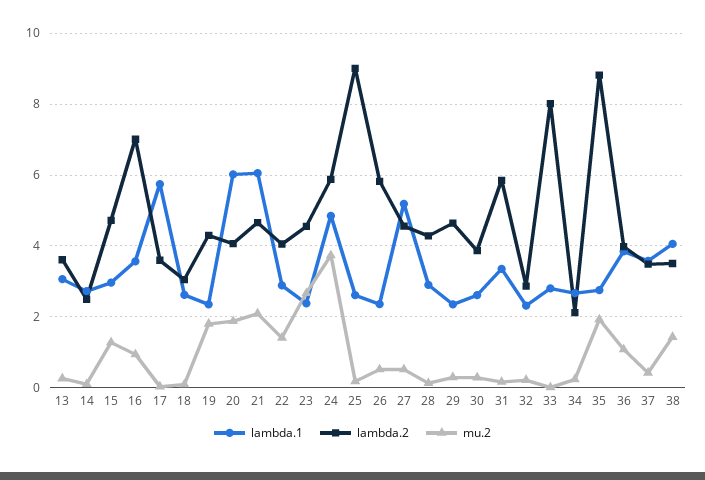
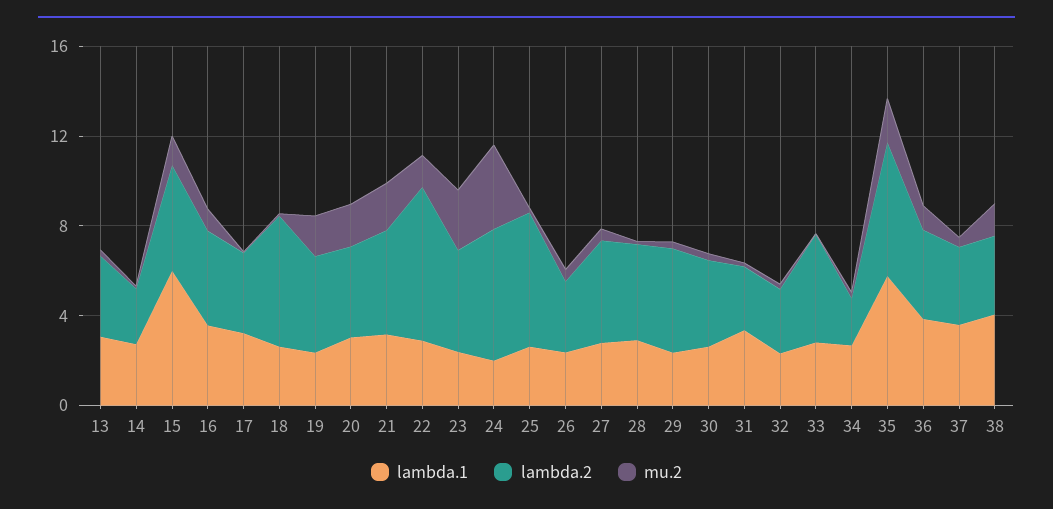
lambda.1, 15: 3 -> 6
lambda.2, 16: 7 -> 4
lambda.1, 17: 5.8 -> 3
lambda.2, 18: 3 -> 6
lambda.1, 20: 6 -> 3
lambda.1, 21: 6 -> 3
lambda.2, 22: 4 -> 7
lambda.1, 24: 4.8 -> 2
lambda.2, 25: 9 -> 6
lambda.2, 26: 5.8 -> 3
lambda.1, 27: 5.2 -> 3
lambda.2, 31: 5.8 -> 3
lambda.2, 33: 8 -> 5
lambda.1, 35: 2.8 -> 6
lambda.2, 35: 8.8 -> 6

